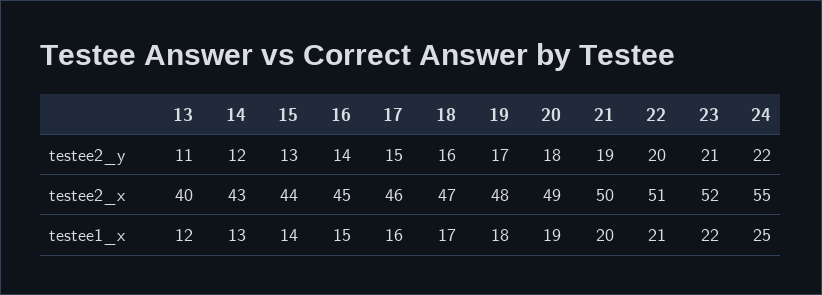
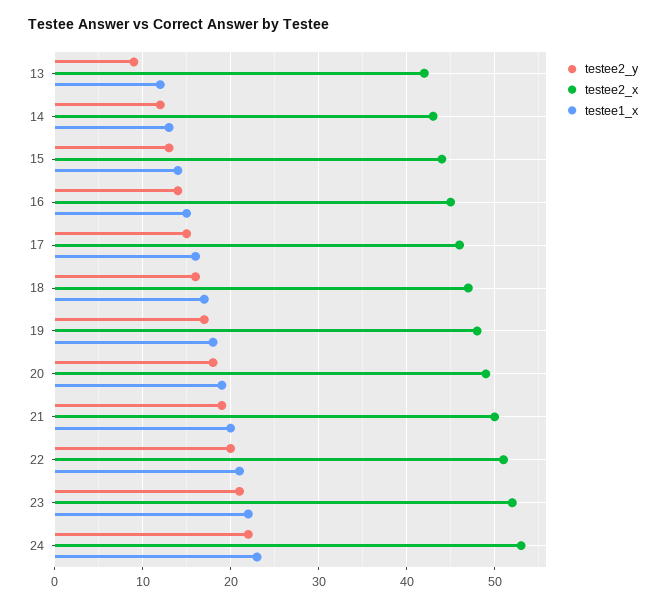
testee2_y, 13: 11 -> 9
testee2_x, 13: 40 -> 42
testee2_x, 24: 55 -> 53
testee1_x, 24: 25 -> 23

